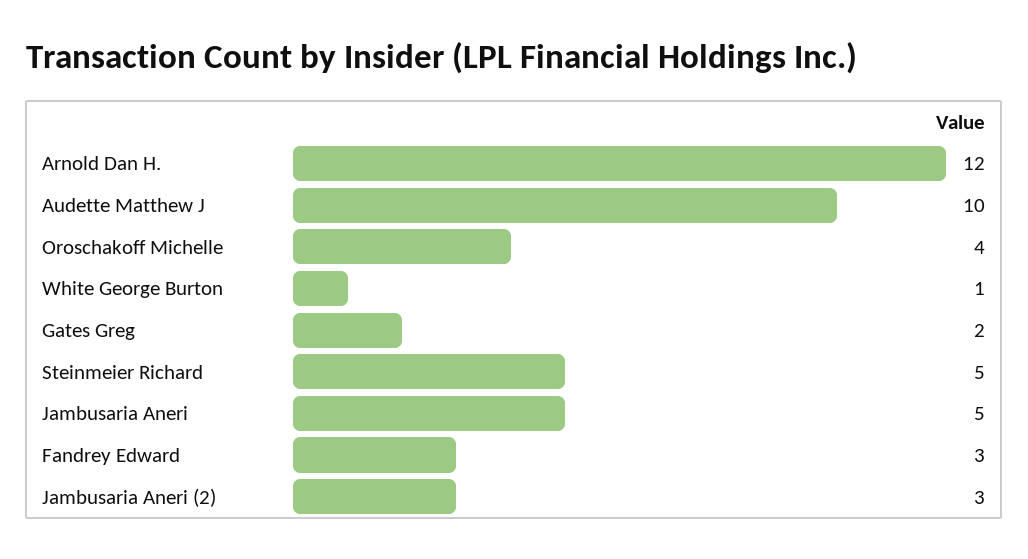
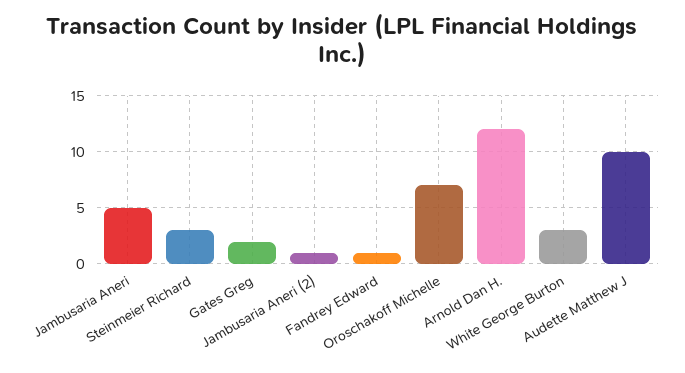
Oroschakoff Michelle: 4 -> 7
White George Burton: 1 -> 3
Steinmeier Richard: 5 -> 3
Fandrey Edward: 3 -> 1
Jambusaria Aneri (2): 3 -> 1

